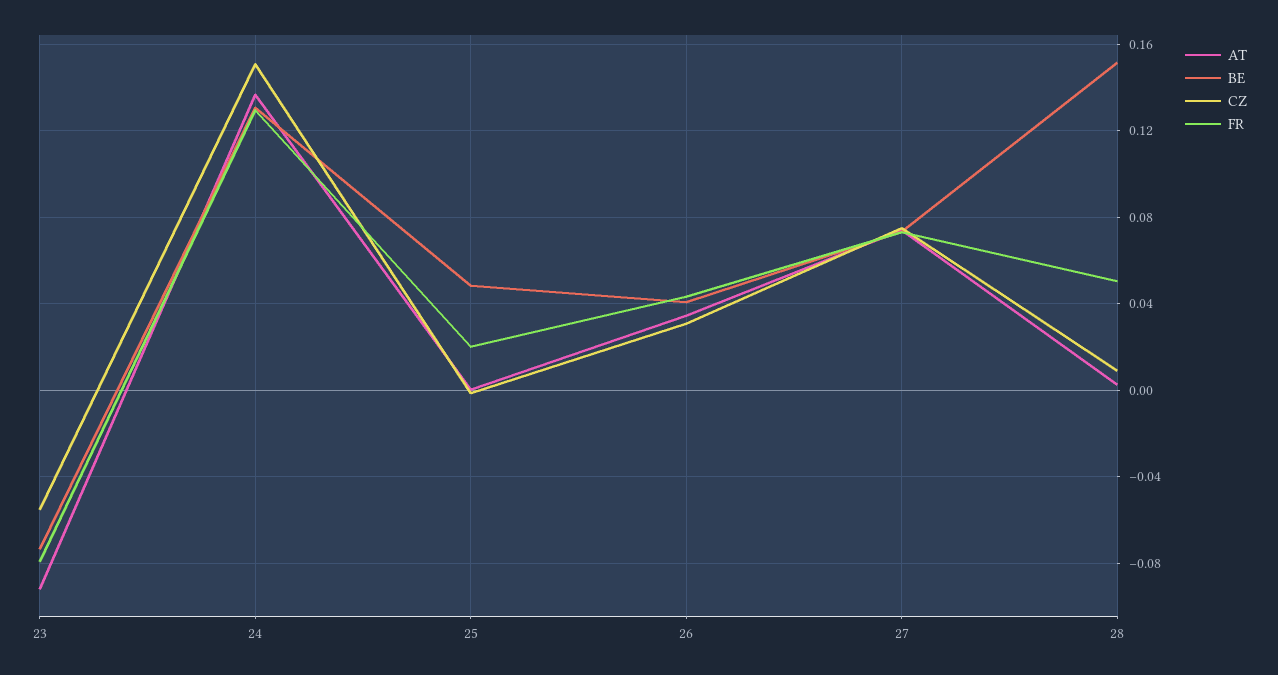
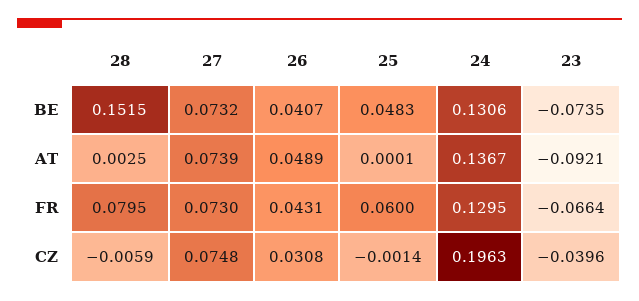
CZ, 23: -0.055 -> -0.0396
FR, 23: -0.08 -> -0.0664
CZ, 24: 0.15 -> 0.1963
FR, 25: 0.02 -> 0.06
AT, 26: 0.035 -> 0.0489
CZ, 28: 0.01 -> -0.0059
FR, 28: 0.05 -> 0.0795

